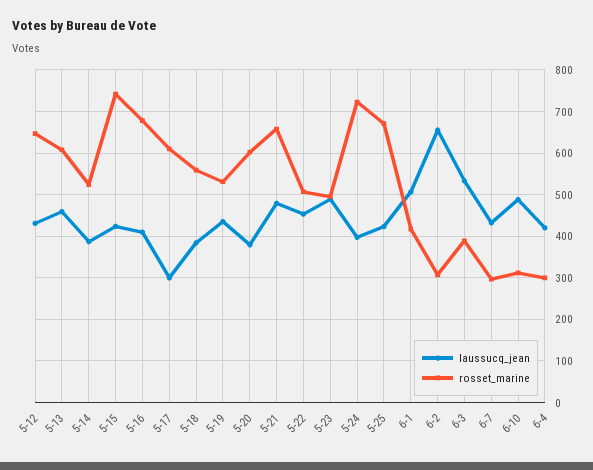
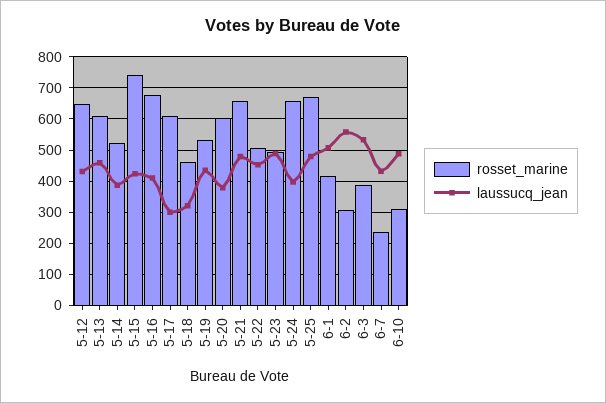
laussucq_jean, 5-18: 380 -> 320
rosset_marine, 5-18: 560 -> 460
rosset_marine, 5-24: 720 -> 660
laussucq_jean, 5-25: 420 -> 480
laussucq_jean, 6-2: 660 -> 560
rosset_marine, 6-7: 300 -> 240
laussucq_jean, 6-4: 420 -> none
rosset_marine, 6-4: 300 -> none

